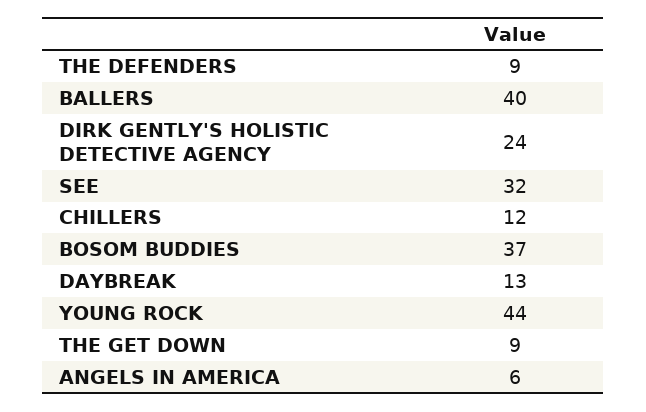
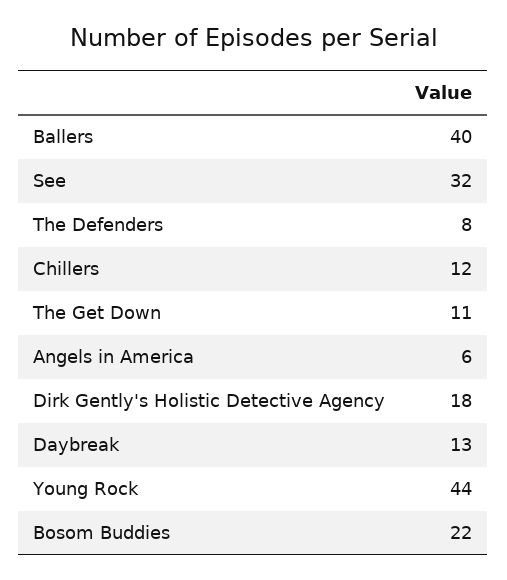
THE DEFENDERS: 9 -> 8
DIRK GENTLY'S HOLISTIC DETECTIVE AGENCY: 24 -> 18
BOSOM BUDDIES: 37 -> 22
THE GET DOWN: 9 -> 11

